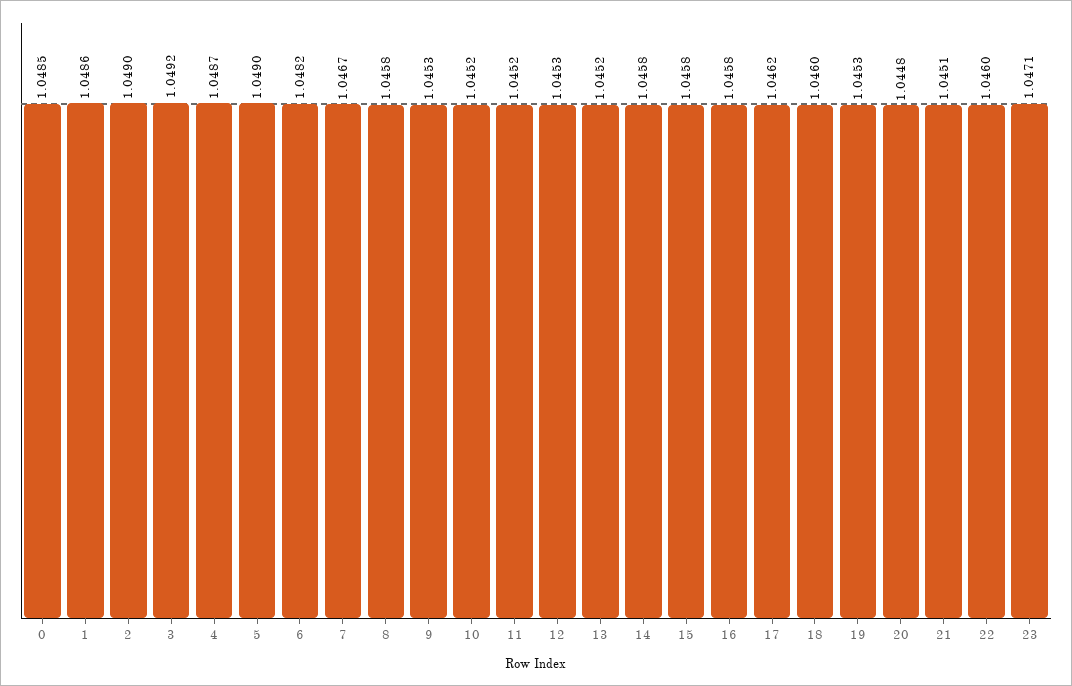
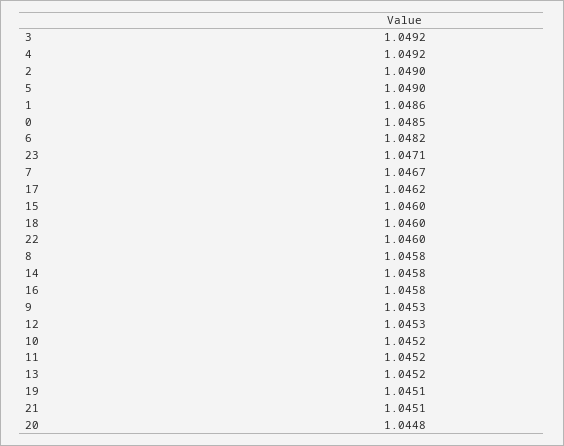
4: 1.0487 -> 1.0492
15: 1.0458 -> 1.046
19: 1.0453 -> 1.0451

